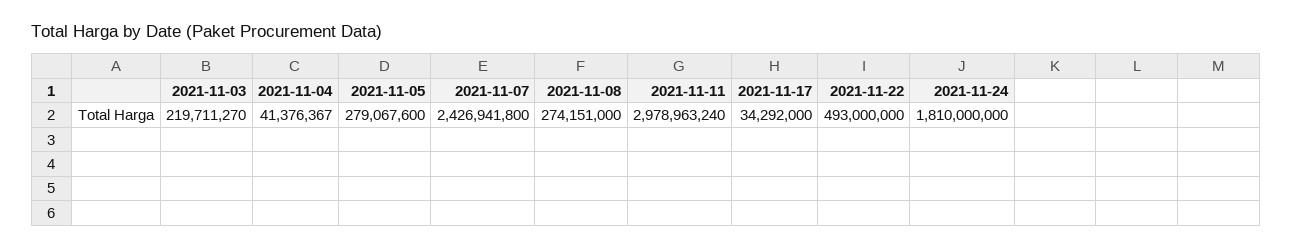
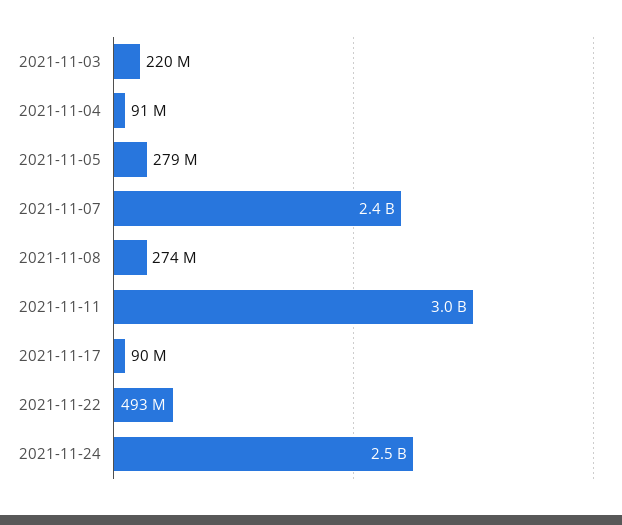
2021-11-04: 41376367 -> 91000000
2021-11-17: 34292000 -> 90000000
2021-11-24: 1810000000 -> 2500000000

